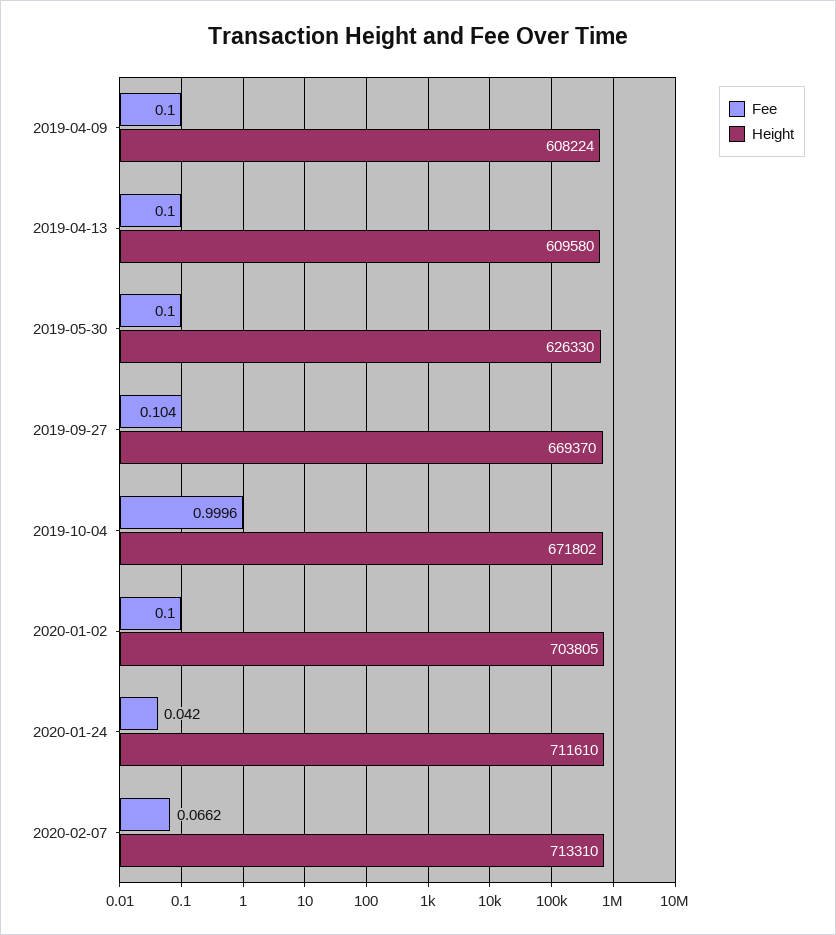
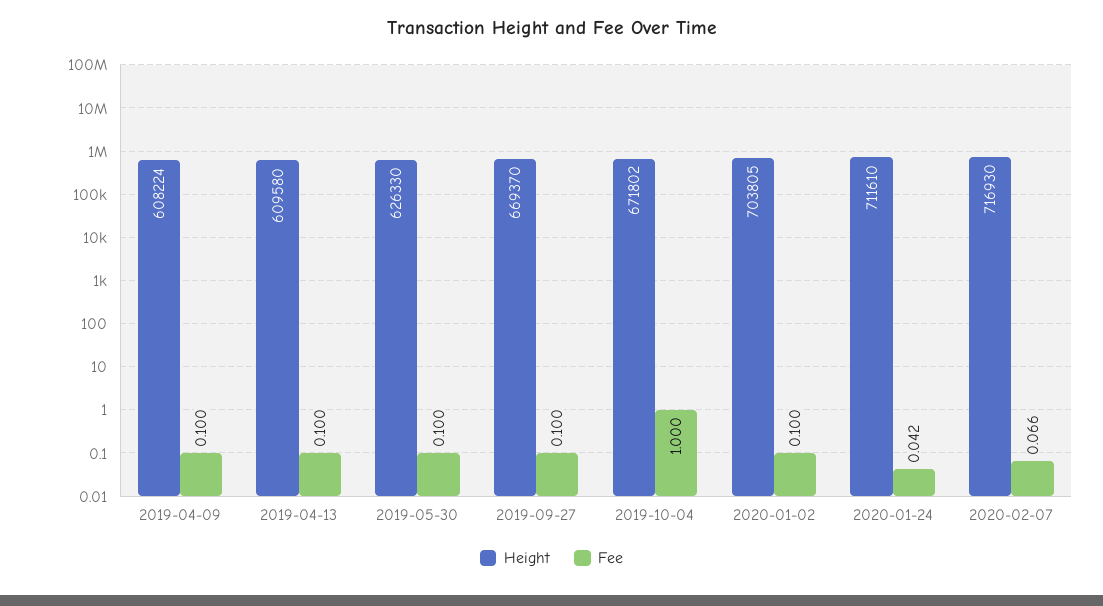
Fee, 2019-09-27: 0.104 -> 0.1
Height, 2020-02-07: 713310 -> 716930

